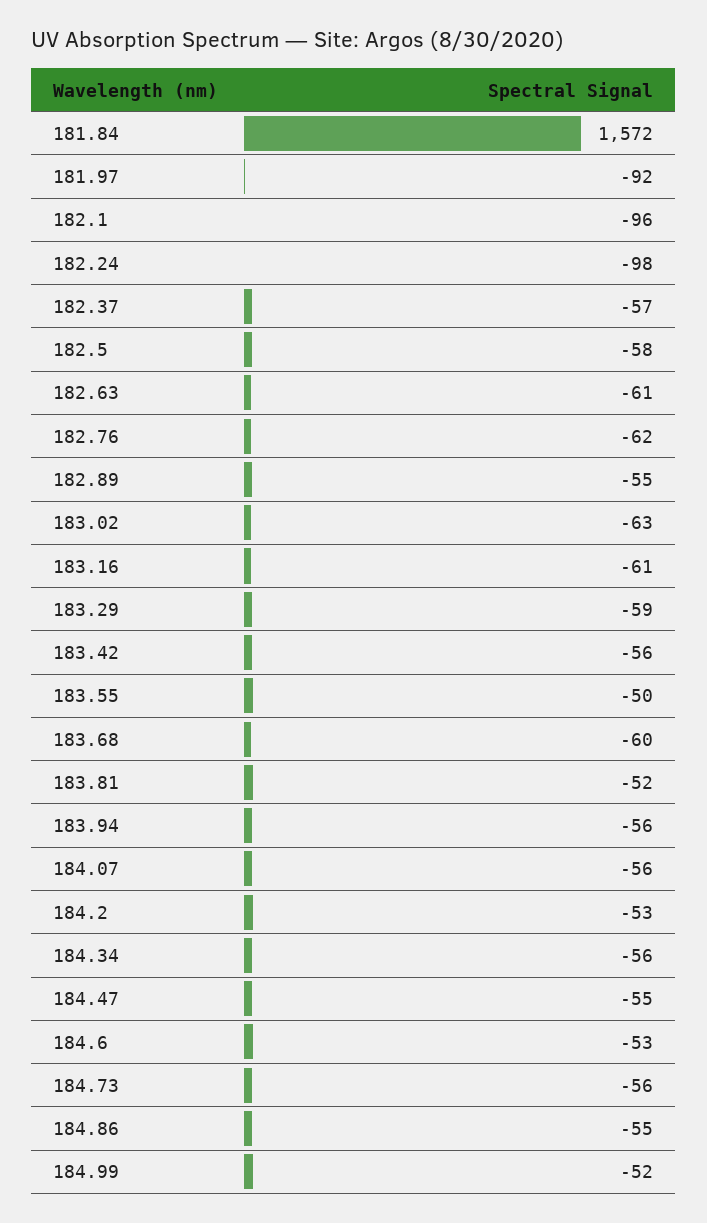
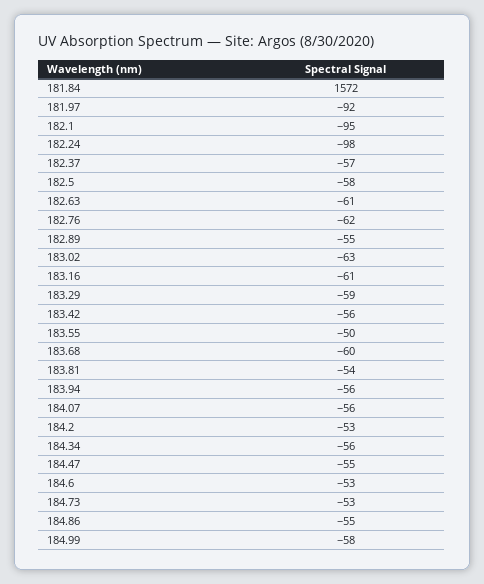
182.1: -96 -> -95
183.81: -52 -> -54
184.73: -56 -> -53
184.99: -52 -> -58

